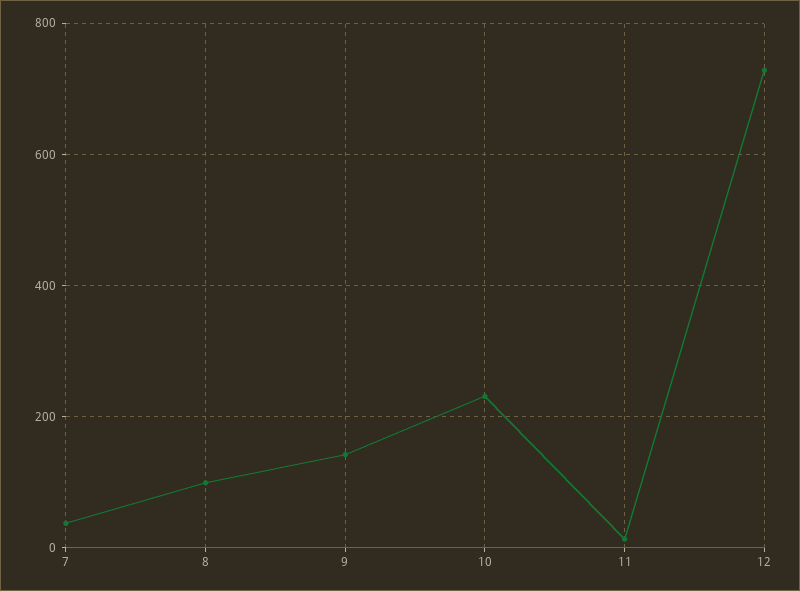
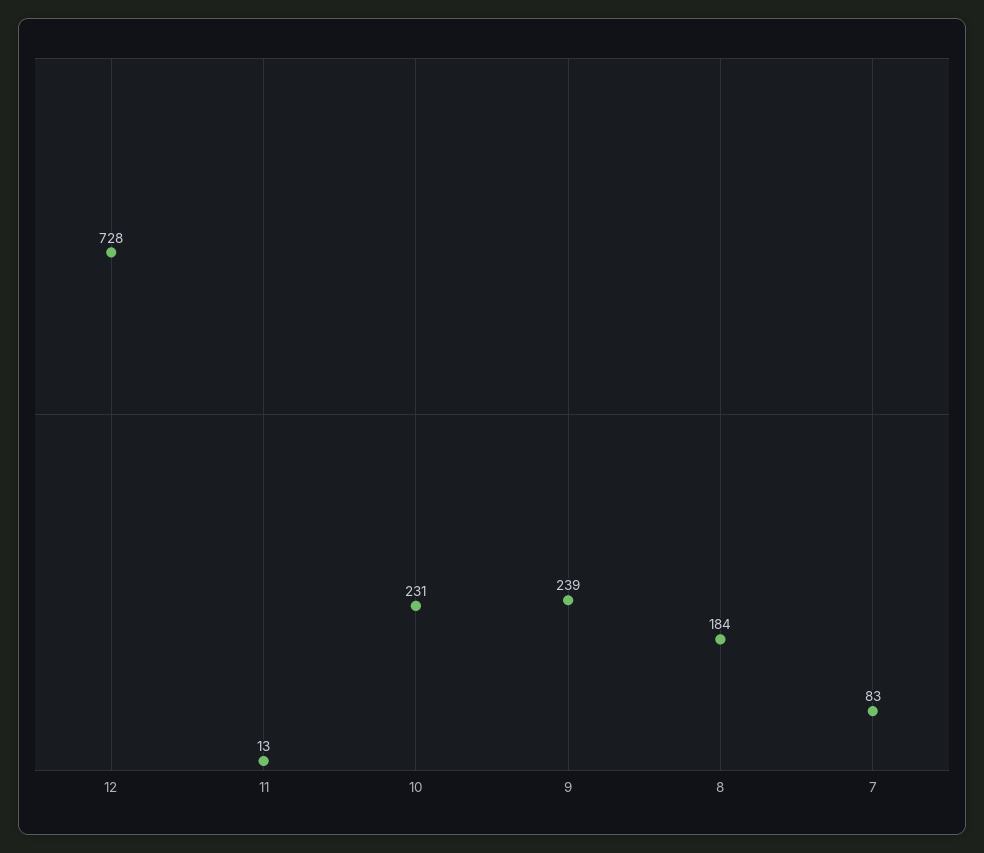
7: 40 -> 83
8: 100 -> 184
9: 140 -> 239

